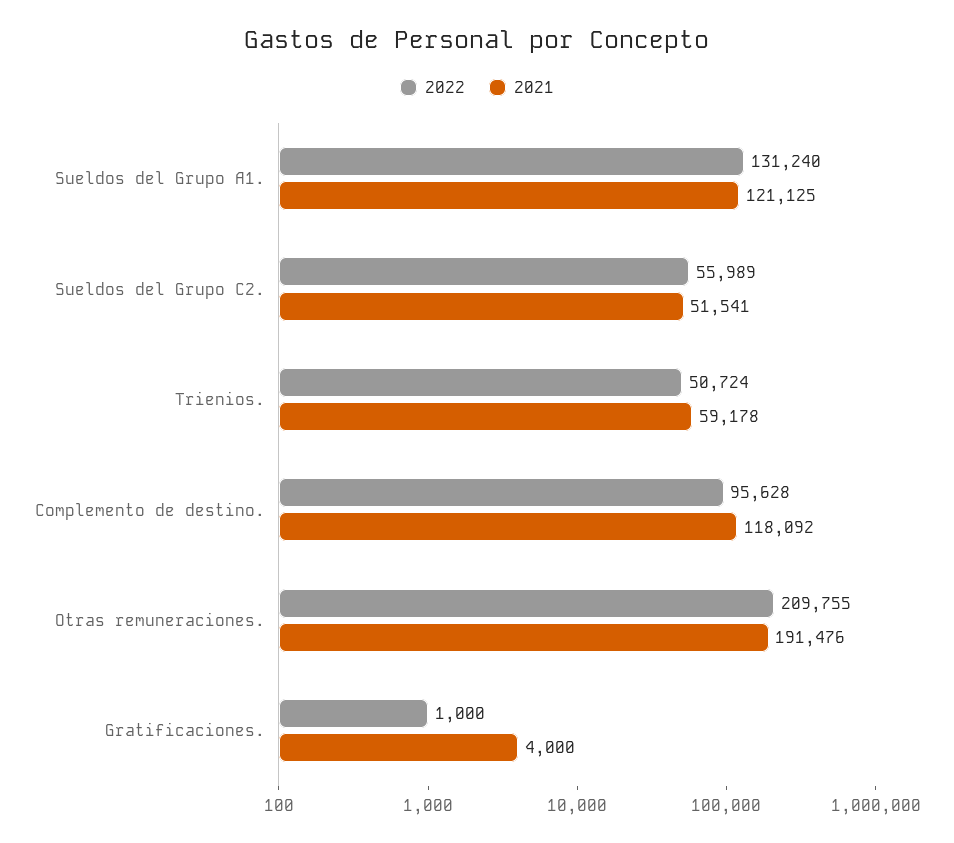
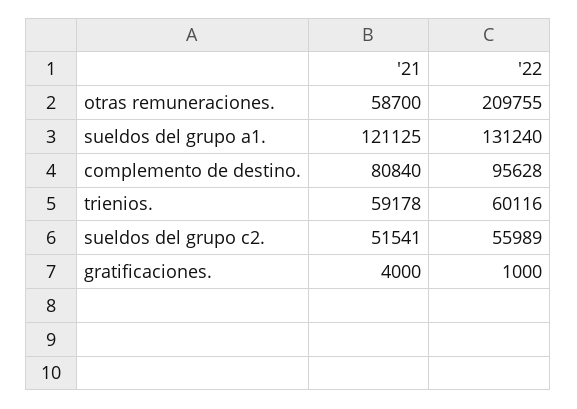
2022, Trienios.: 50724 -> 60116
2021, Complemento de destino.: 118092 -> 80840
2021, Otras remuneraciones.: 191476 -> 58700

